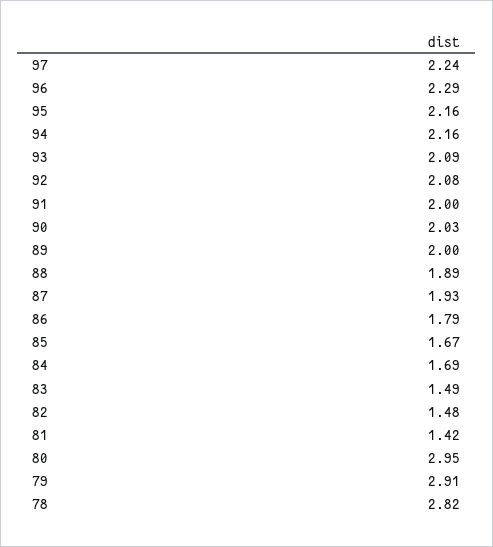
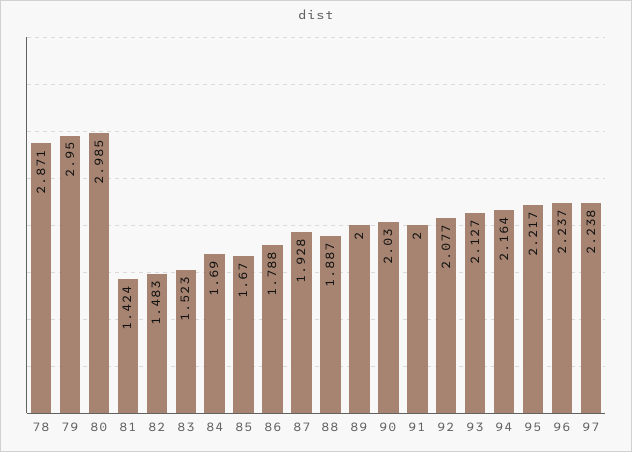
96: 2.29 -> 2.237
95: 2.16 -> 2.217
93: 2.09 -> 2.127
83: 1.49 -> 1.523
80: 2.95 -> 2.985
79: 2.91 -> 2.95
78: 2.82 -> 2.871

